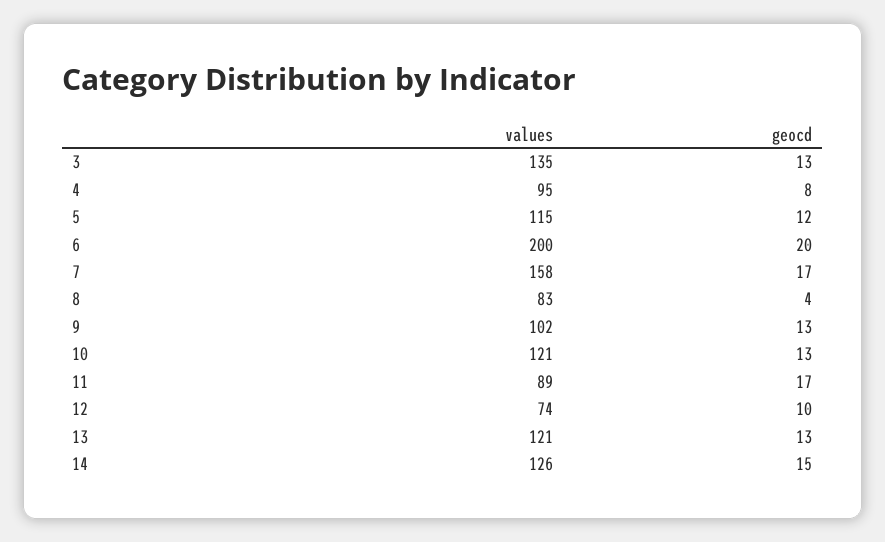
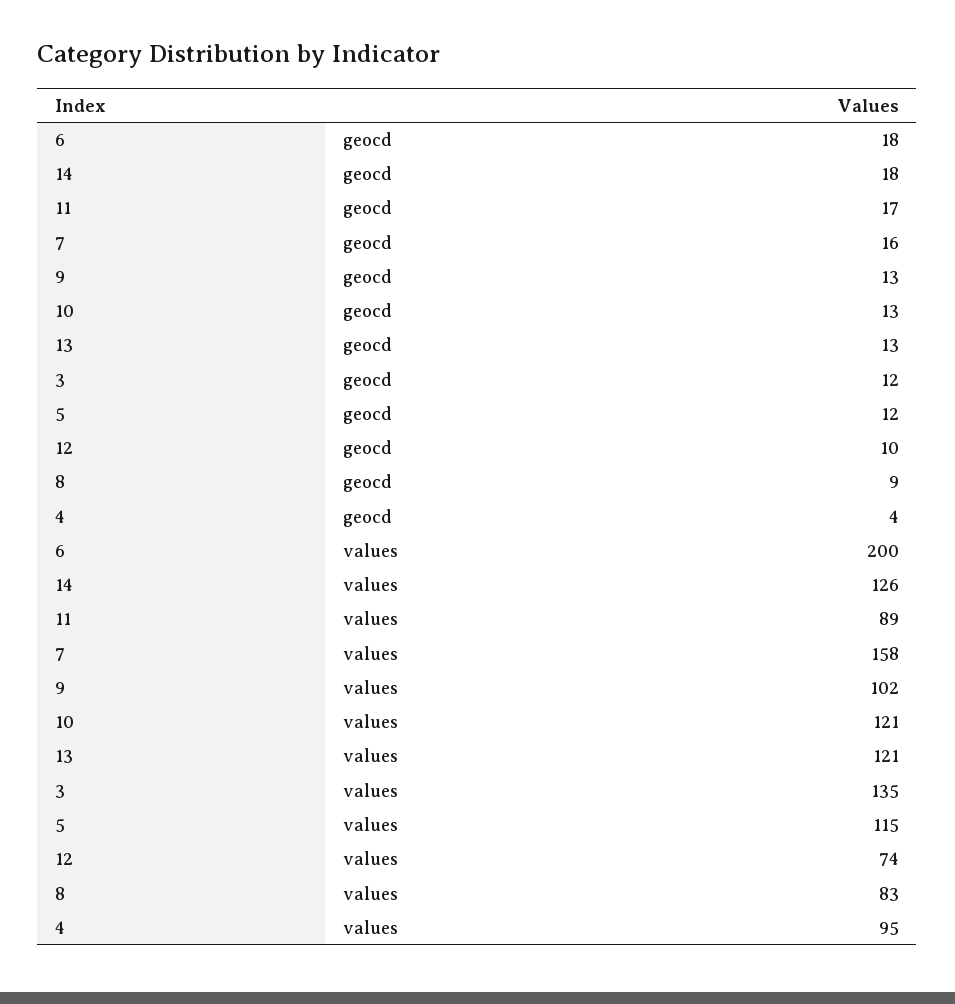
geocd, 3: 13 -> 12
geocd, 4: 8 -> 4
geocd, 6: 20 -> 18
geocd, 7: 17 -> 16
geocd, 8: 4 -> 9
geocd, 14: 15 -> 18

